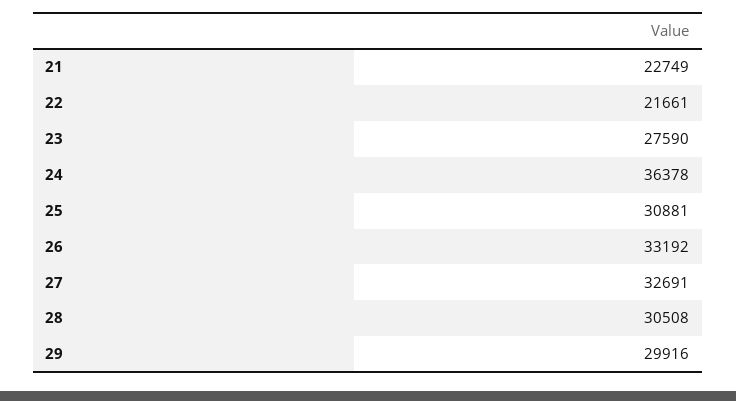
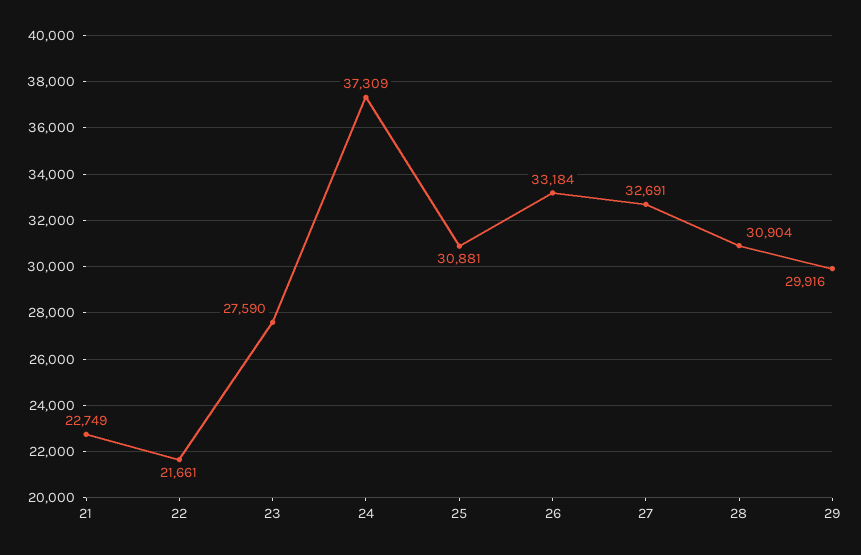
24: 36378 -> 37309
26: 33192 -> 33184
28: 30508 -> 30904

